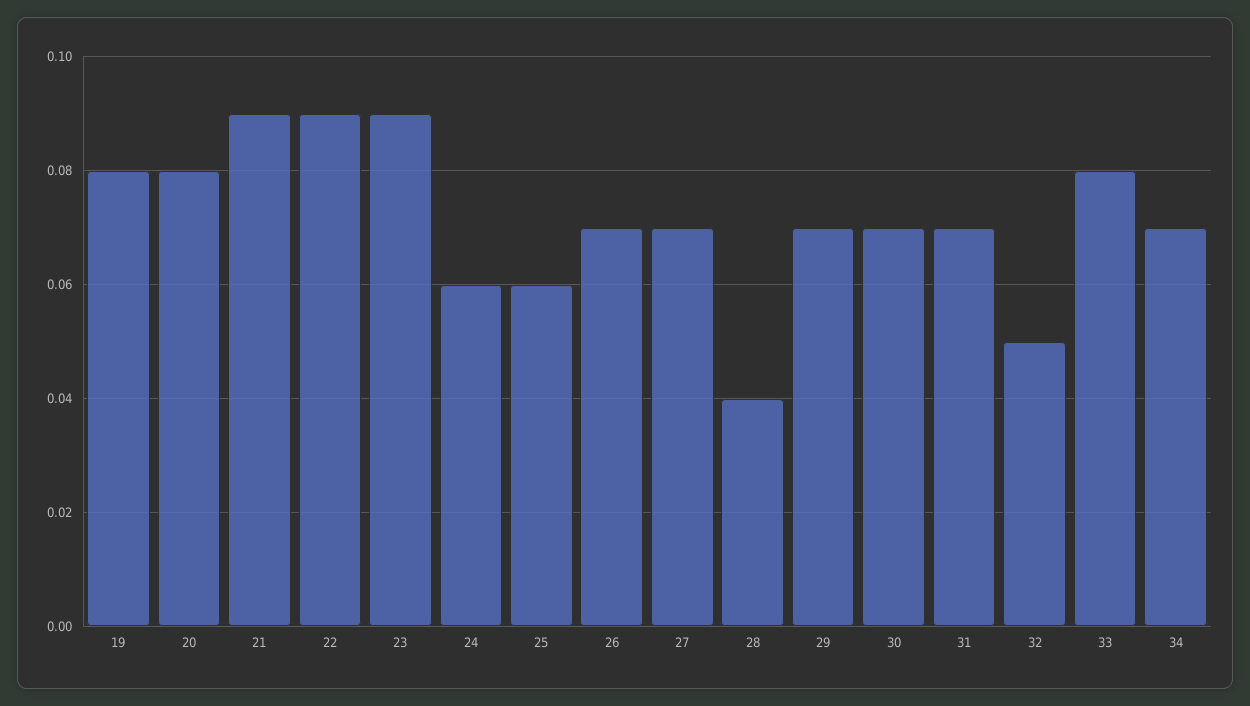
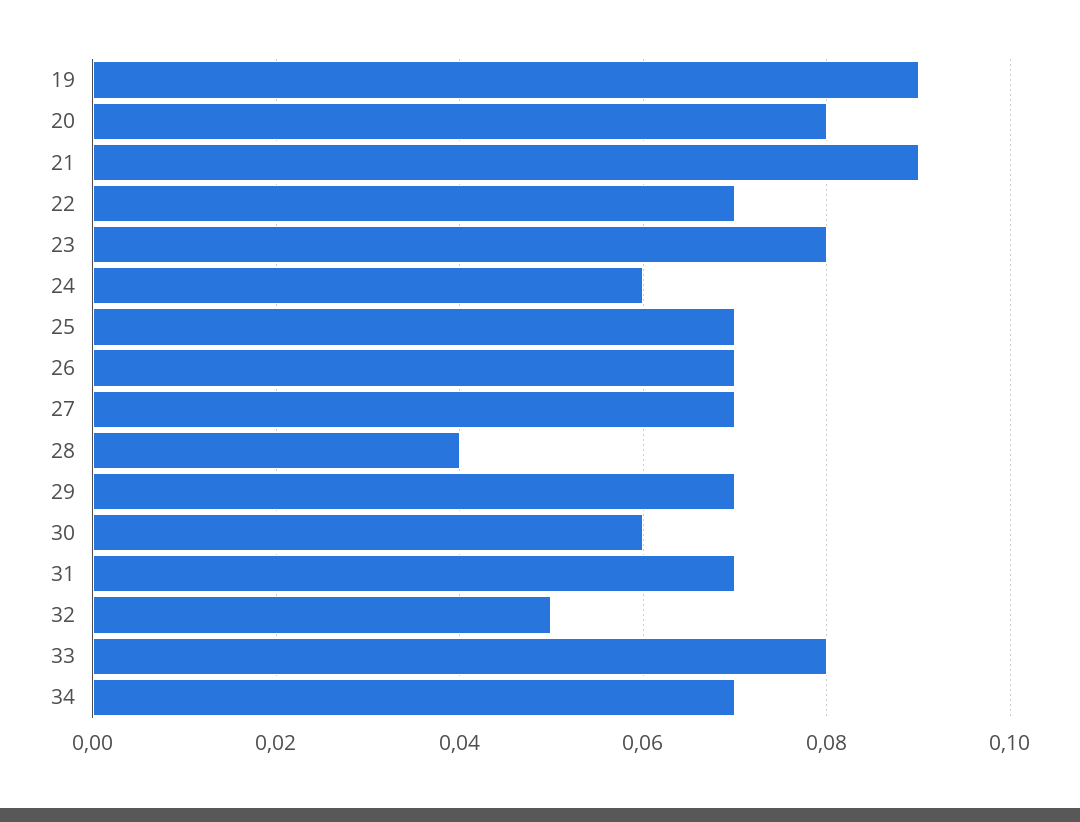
19: 0.08 -> 0.09
22: 0.09 -> 0.07
23: 0.09 -> 0.08
25: 0.06 -> 0.07
30: 0.07 -> 0.06

